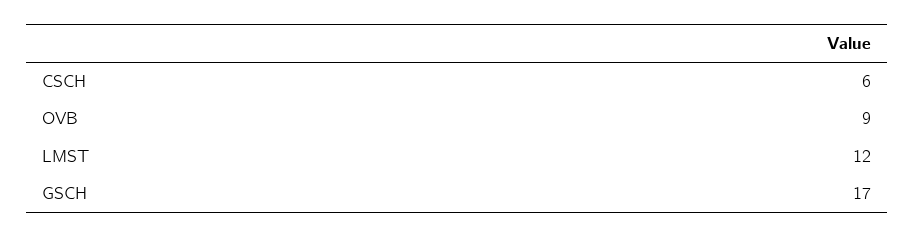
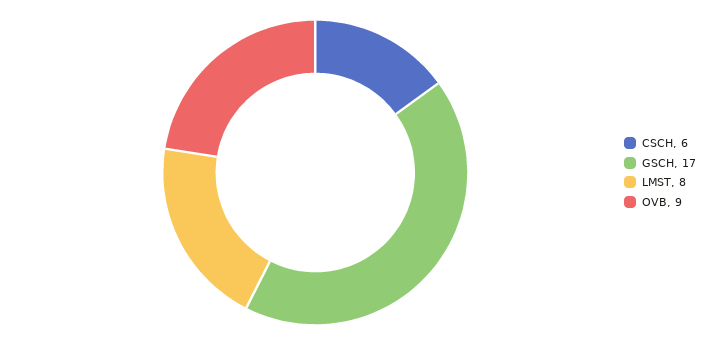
LMST: 12 -> 8

